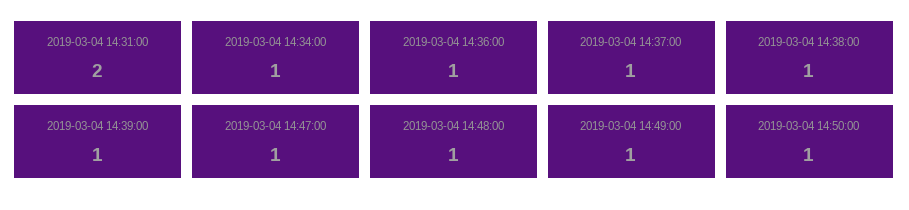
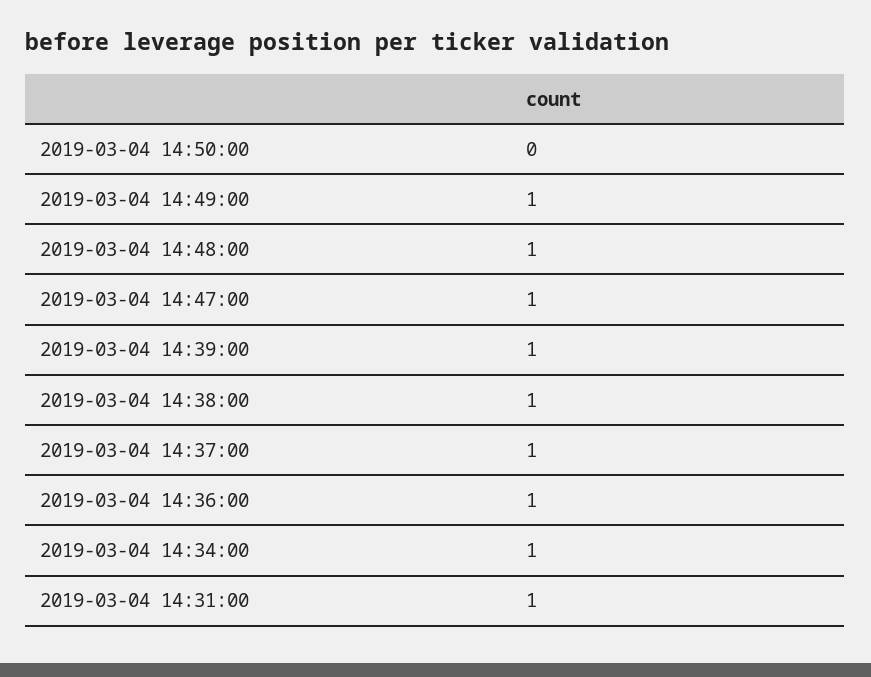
2019-03-04 14:31:00: 2 -> 1
2019-03-04 14:50:00: 1 -> 0

